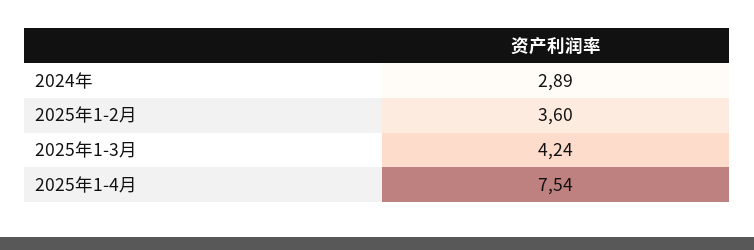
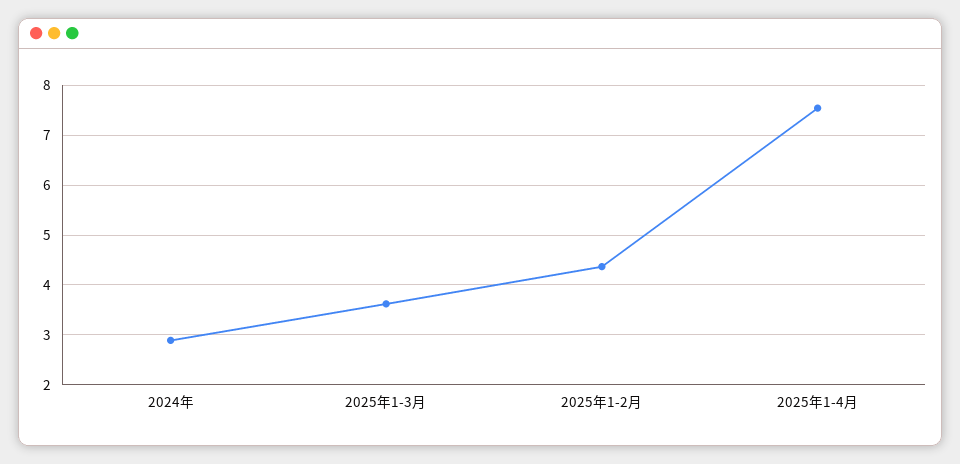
2025年1-2月: 3.6 -> 4.4
2025年1-3月: 4.24 -> 3.6

